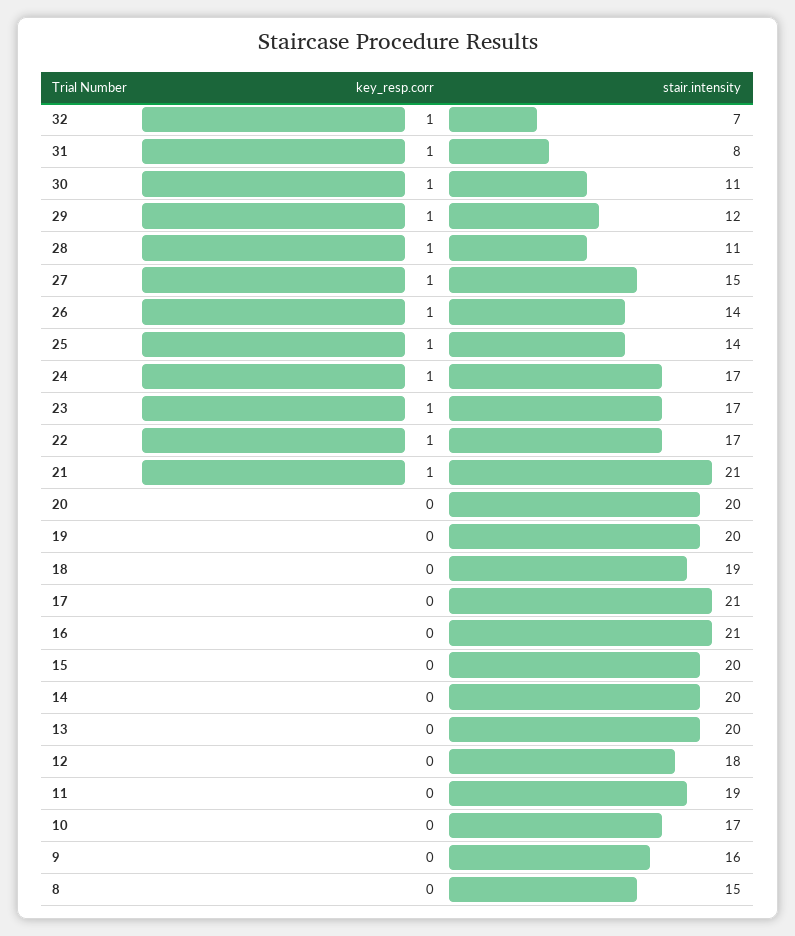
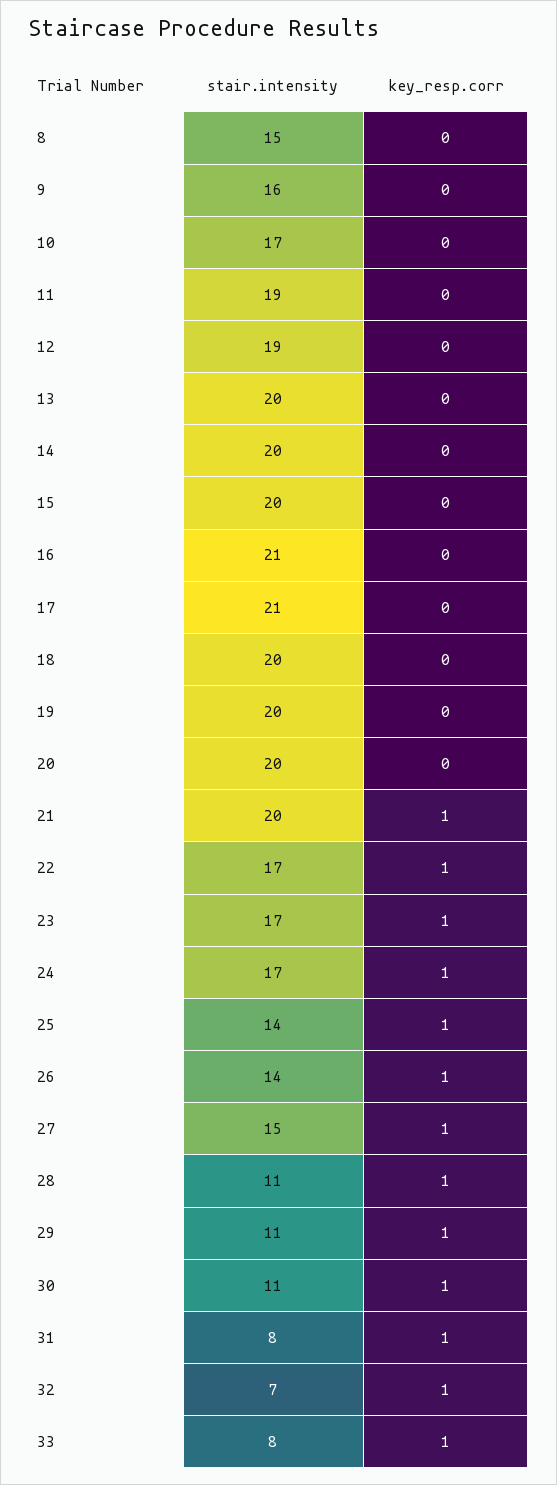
stair.intensity, 29: 12 -> 11
stair.intensity, 21: 21 -> 20
stair.intensity, 18: 19 -> 20
stair.intensity, 12: 18 -> 19
stair.intensity, 33: none -> 8
key_resp.corr, 33: none -> 1

